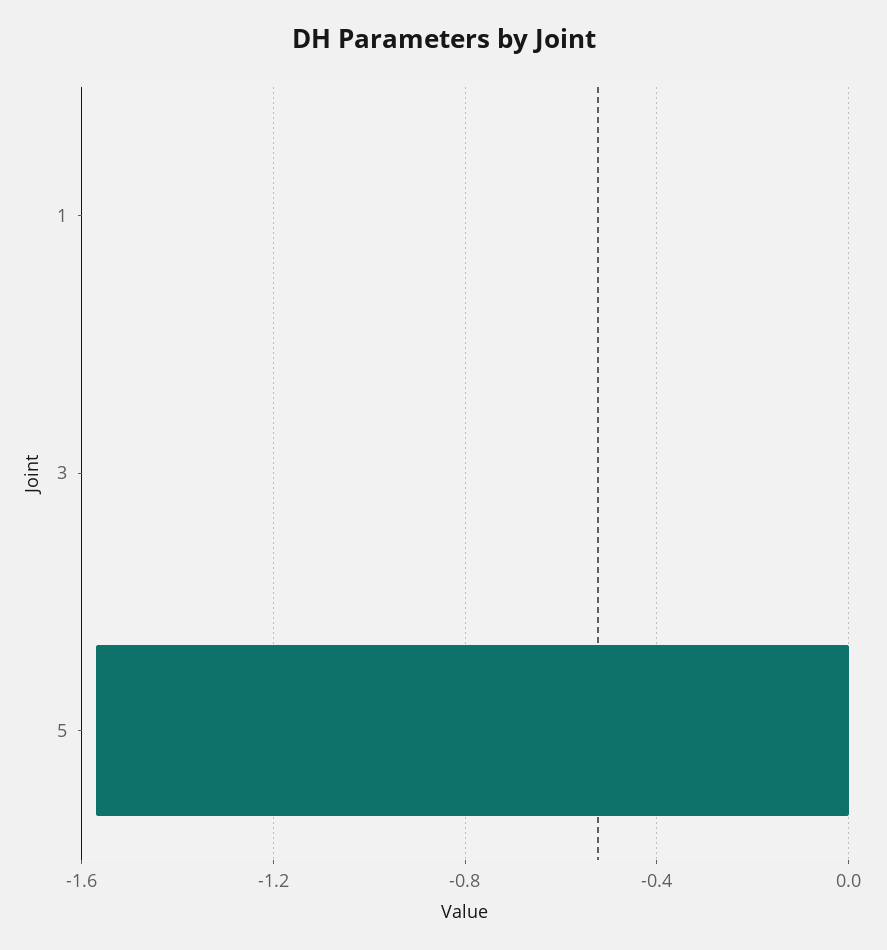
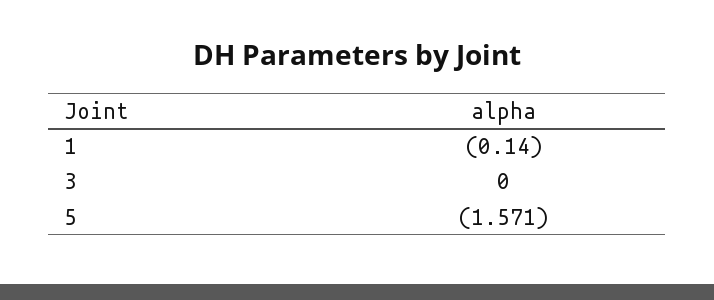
1: 0 -> -0.14

